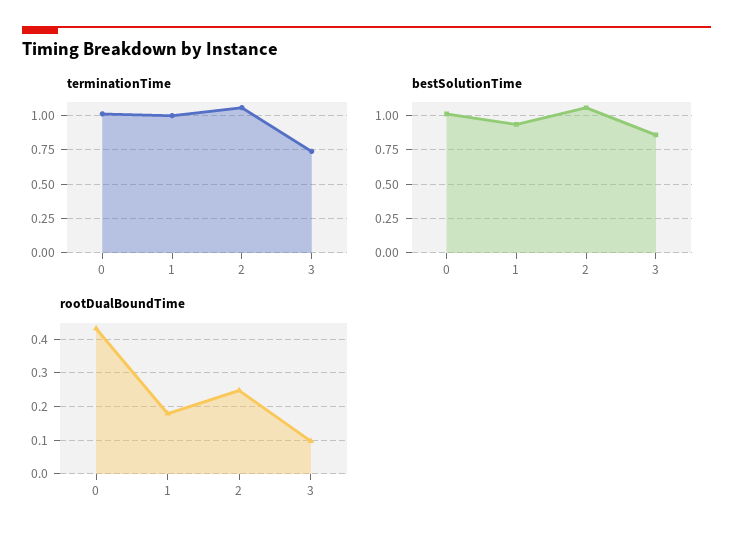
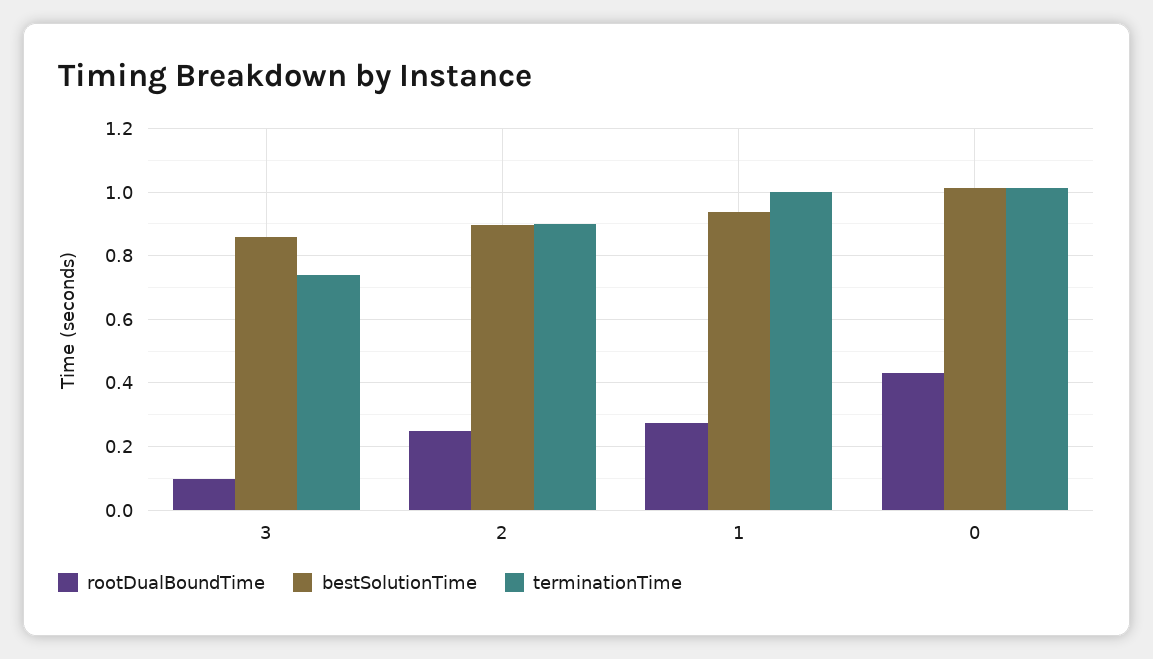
terminationTime, 2: 1.05 -> 0.9
bestSolutionTime, 2: 1.05 -> 0.9
rootDualBoundTime, 1: 0.18 -> 0.28

